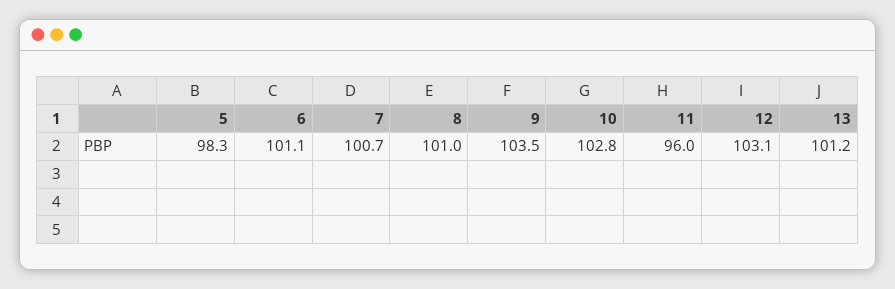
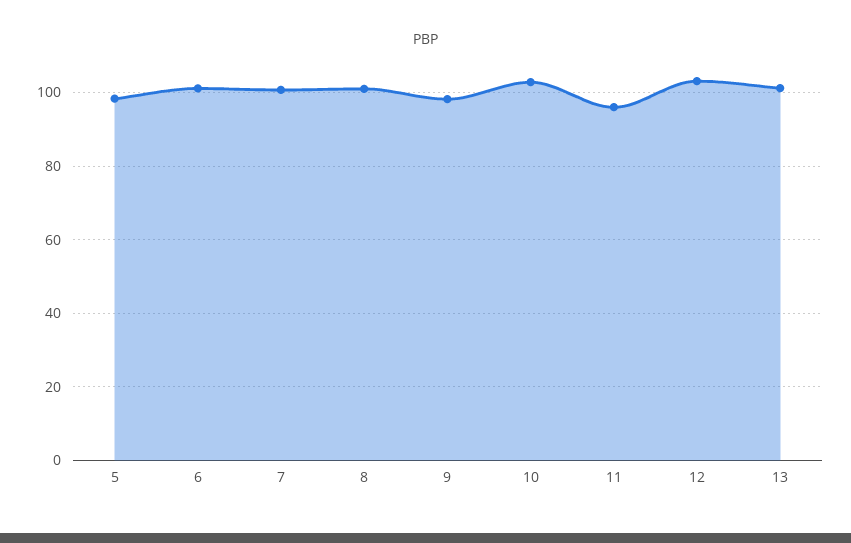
9: 103.5 -> 98

